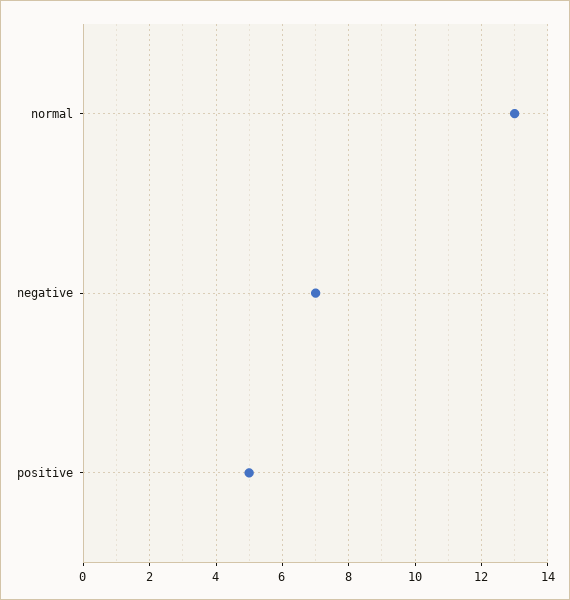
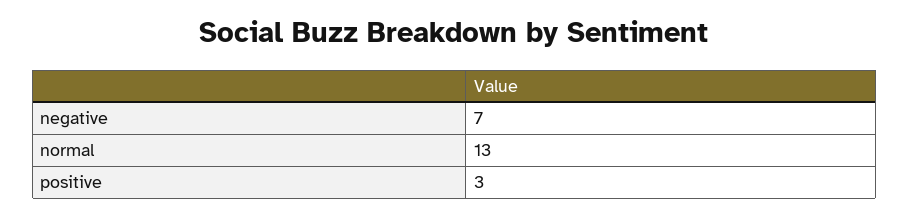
positive: 5 -> 3

